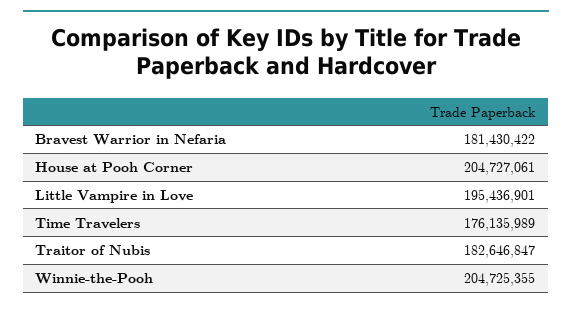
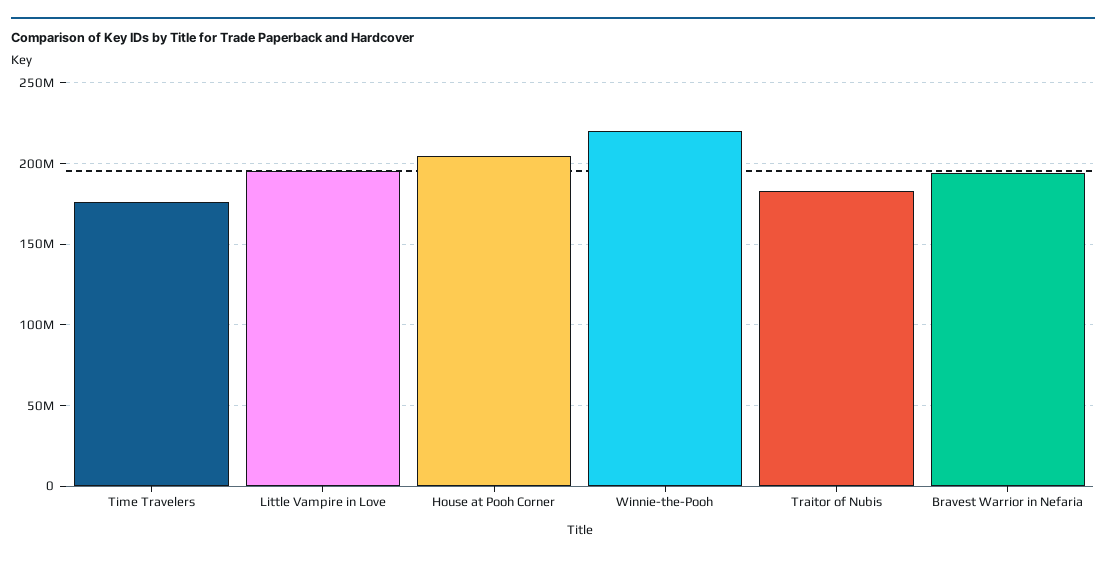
Bravest Warrior in Nefaria: 181430422 -> 195000000
Winnie-the-Pooh: 204725355 -> 220000000

